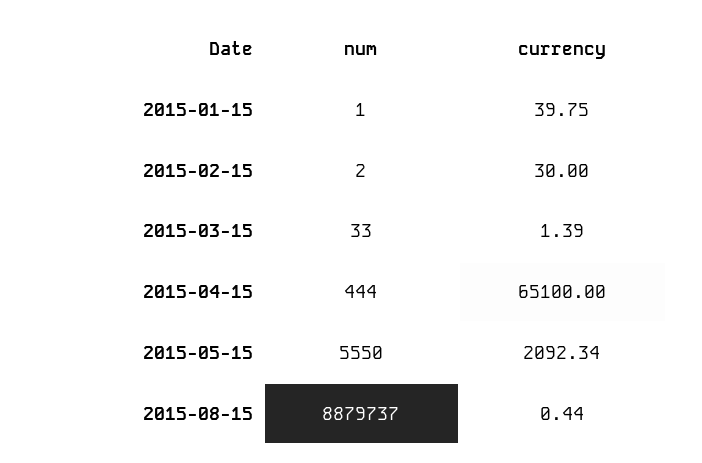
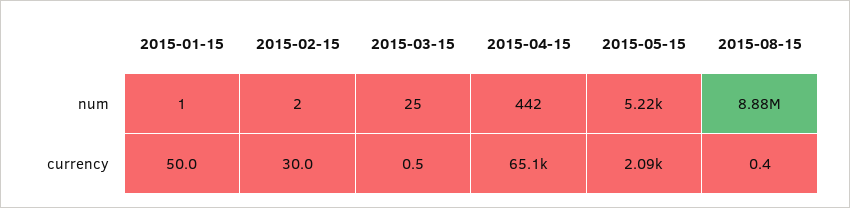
currency, 2015-01-15: 39.75 -> 50
num, 2015-03-15: 33 -> 25
currency, 2015-03-15: 1.39 -> 0.5
num, 2015-04-15: 444 -> 442
num, 2015-05-15: 5550 -> 5220
num, 2015-08-15: 8879737 -> 8880000

